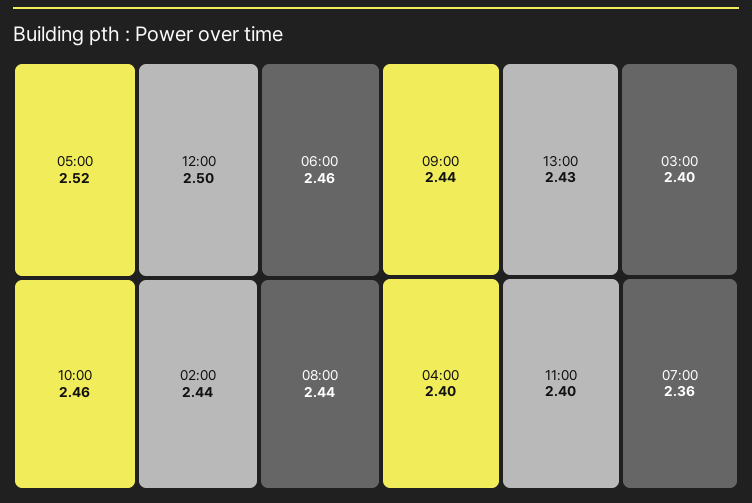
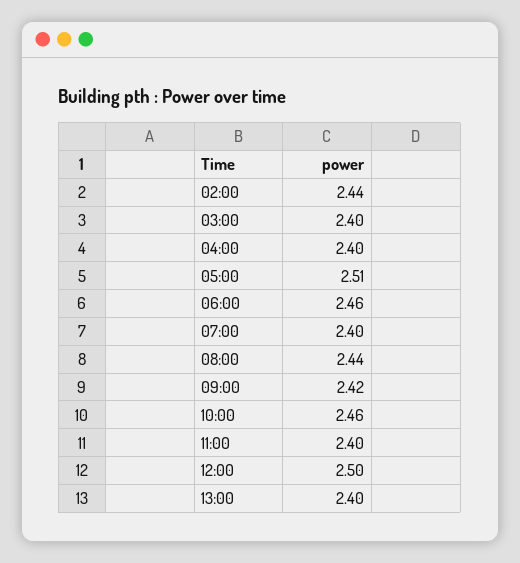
05:00: 2.52 -> 2.51
09:00: 2.44 -> 2.42
13:00: 2.43 -> 2.4
07:00: 2.36 -> 2.4

